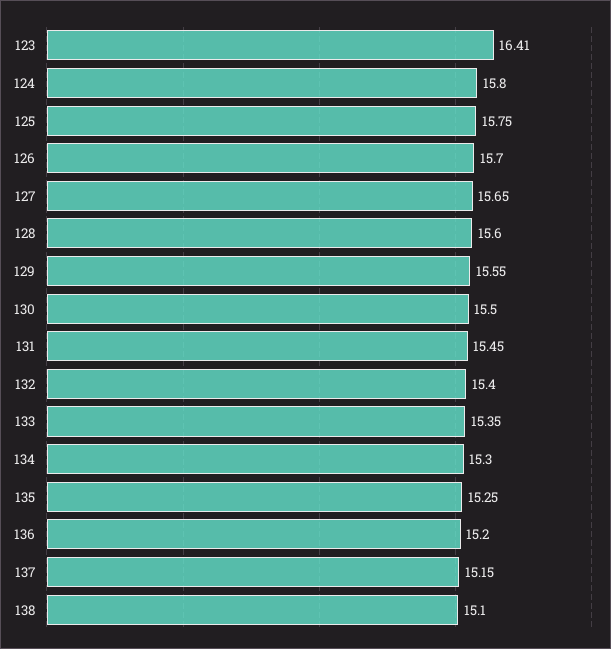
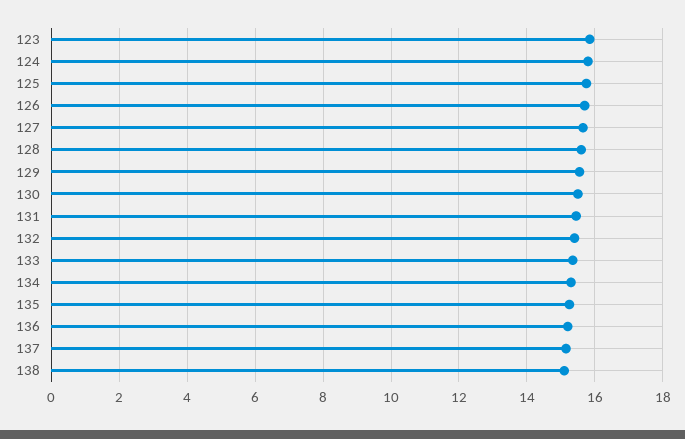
123: 16.41 -> 15.8

